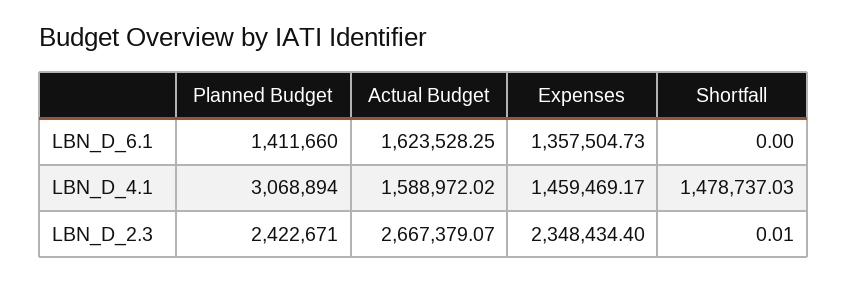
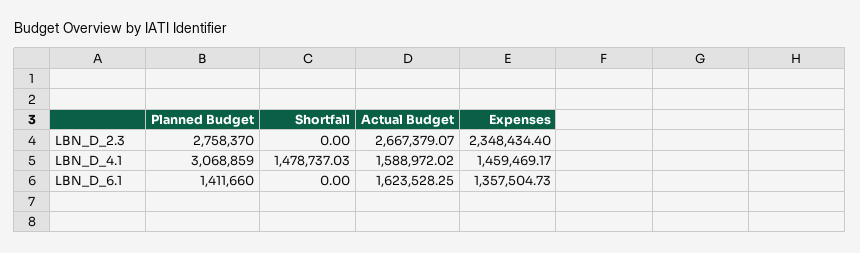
Planned Budget, LBN_D_4.1: 3068894 -> 3068859
Planned Budget, LBN_D_2.3: 2422671 -> 2758370
Shortfall, LBN_D_2.3: 0.01 -> 0

